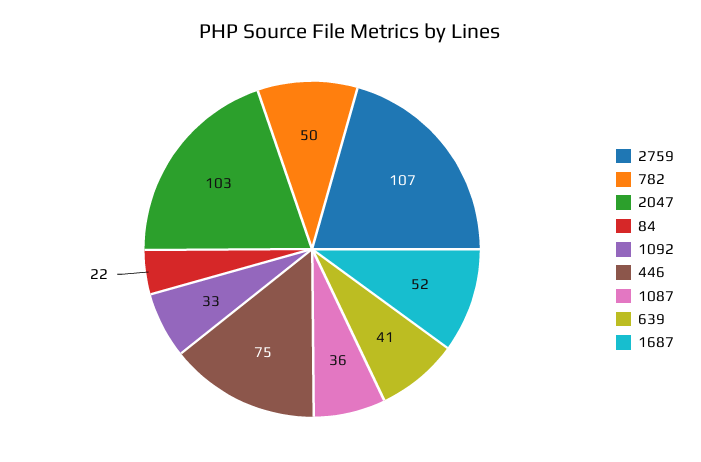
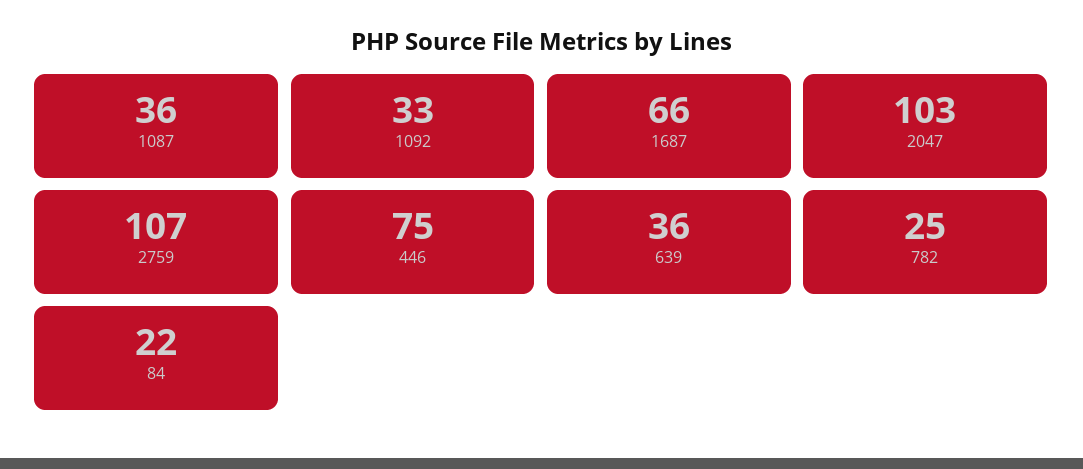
782: 50 -> 25
639: 41 -> 36
1687: 52 -> 66

